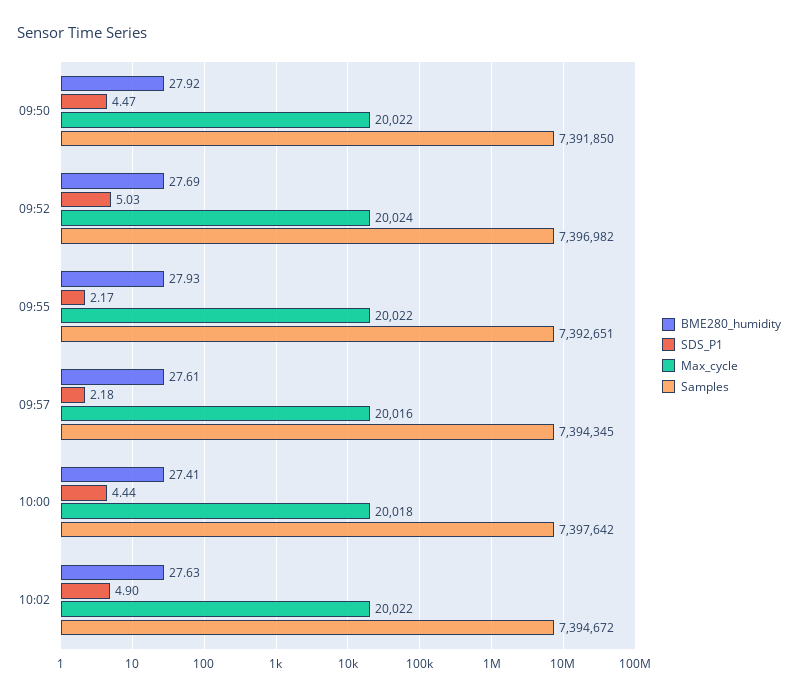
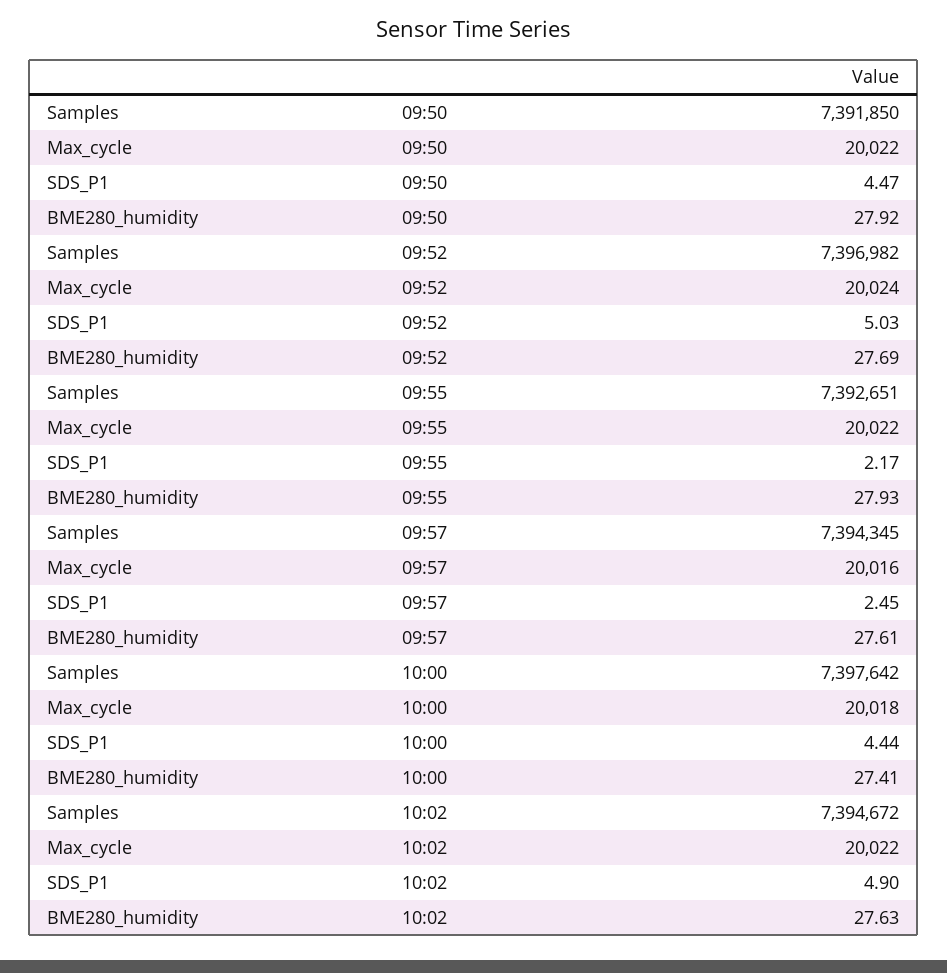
SDS_P1, 09:57: 2.18 -> 2.45

